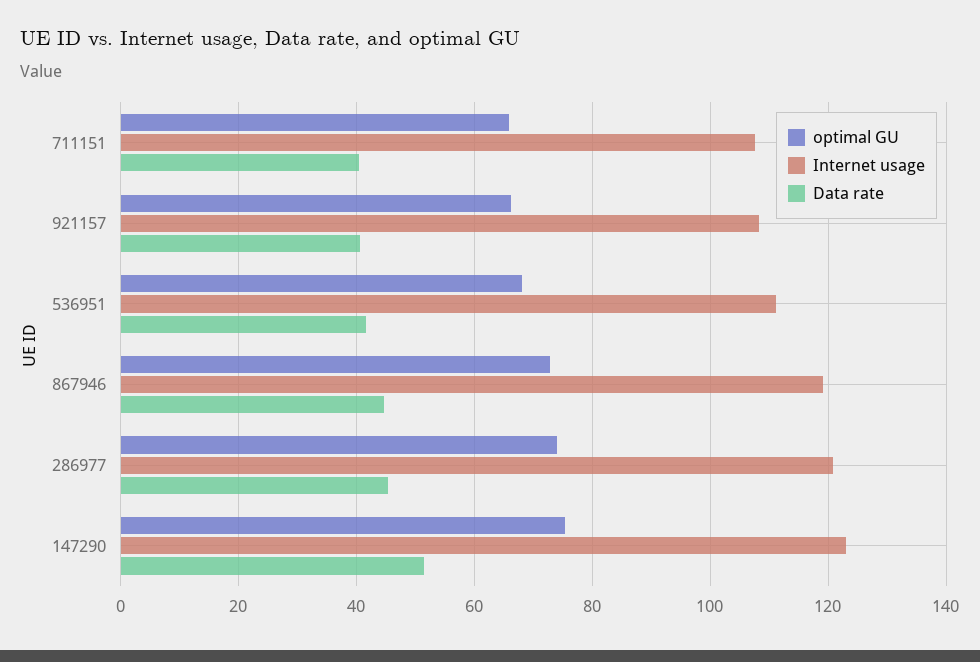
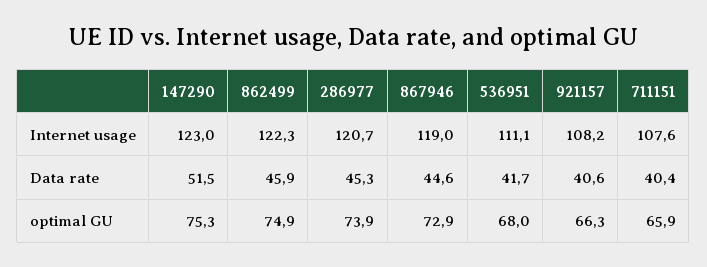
Internet usage, 862499: none -> 122.3
Data rate, 862499: none -> 45.9
optimal GU, 862499: none -> 74.9

